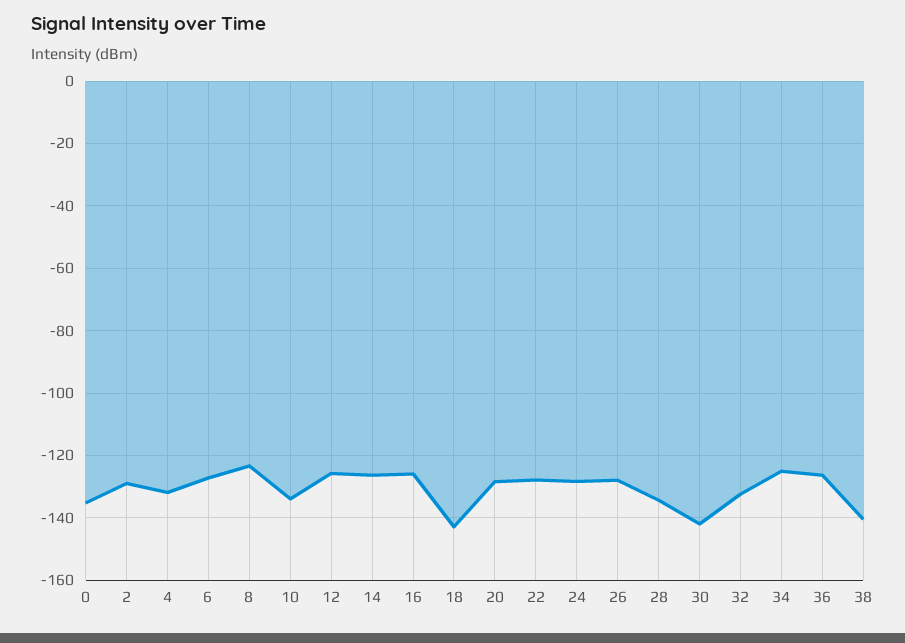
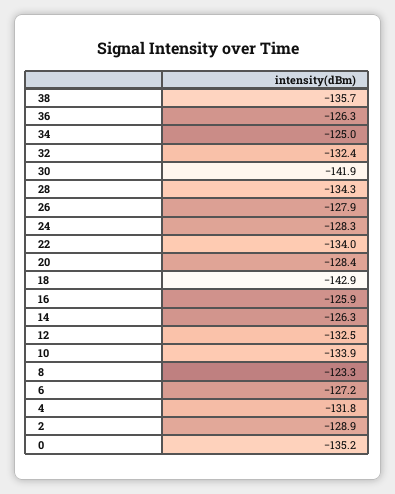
12: -126 -> -132.5
22: -128 -> -134
38: -140 -> -135.7

